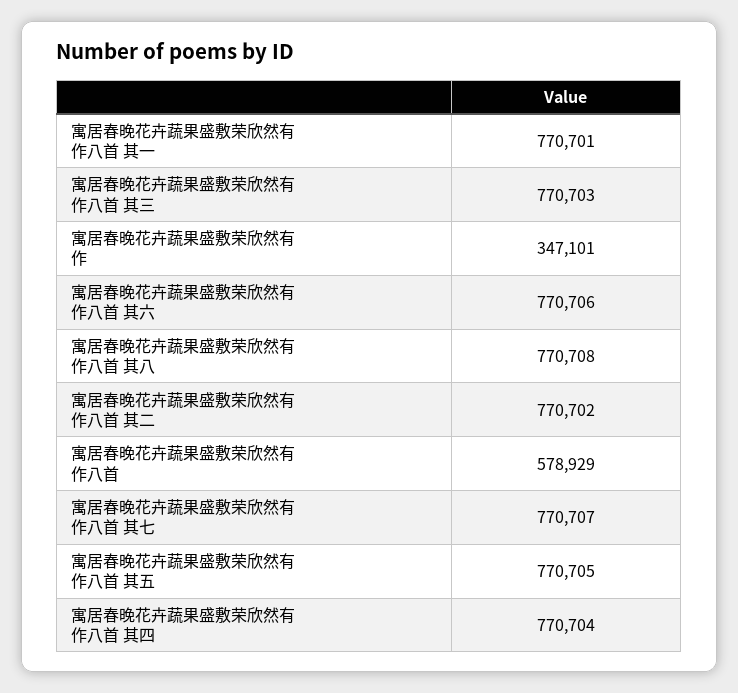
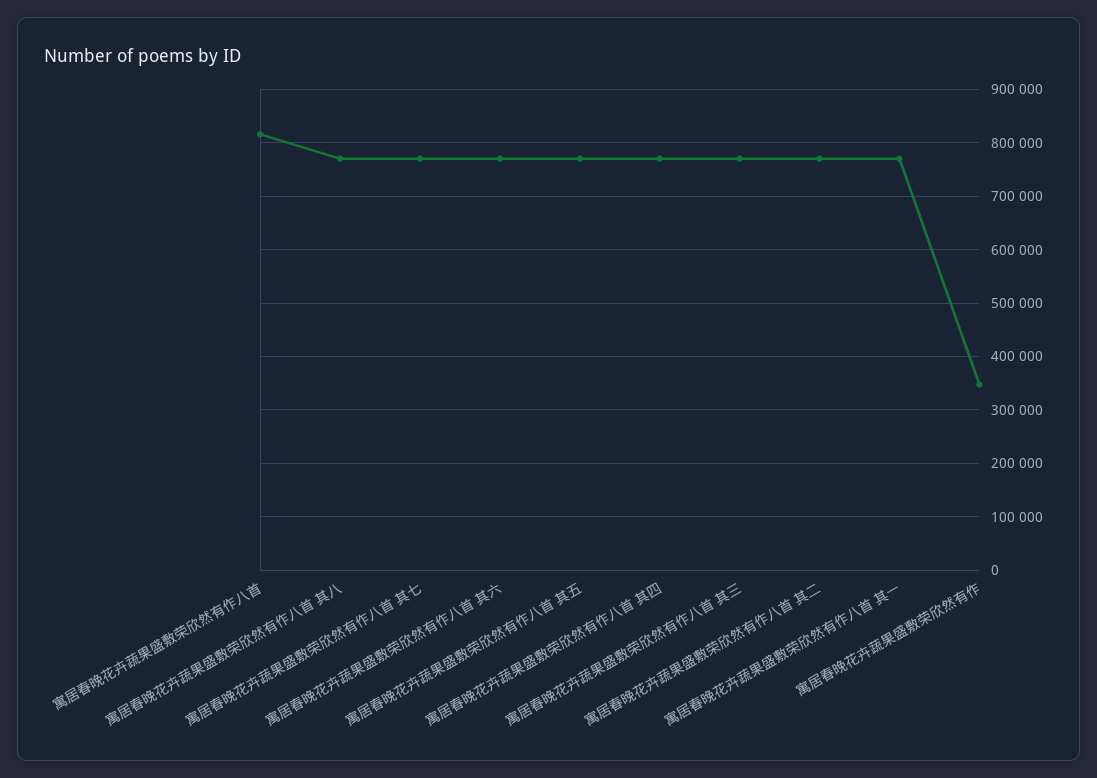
寓居春晚花卉蔬果盛敷荣欣然有作八首: 578929 -> 820000

